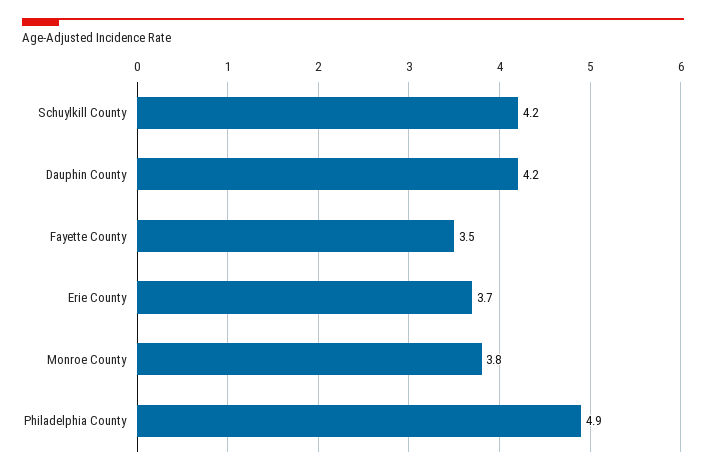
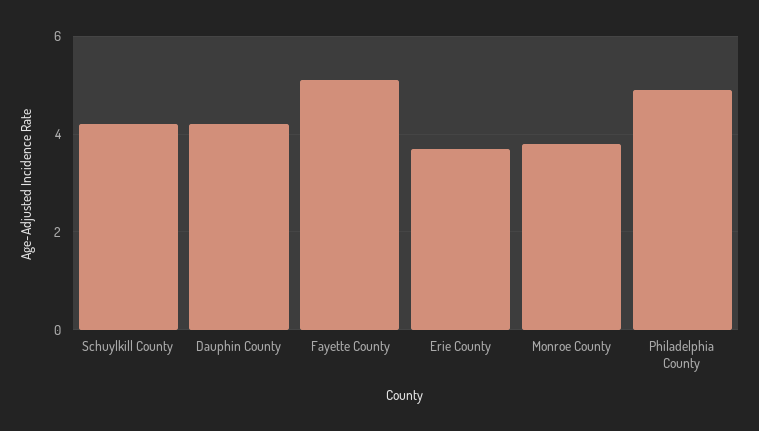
Fayette County: 3.5 -> 5

